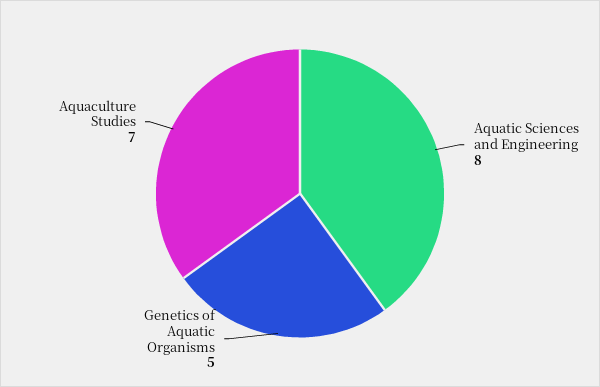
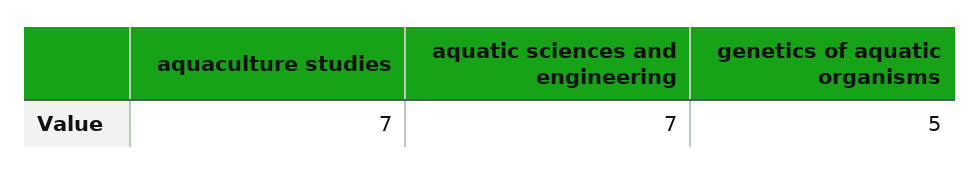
Aquatic Sciences and Engineering: 8 -> 7

